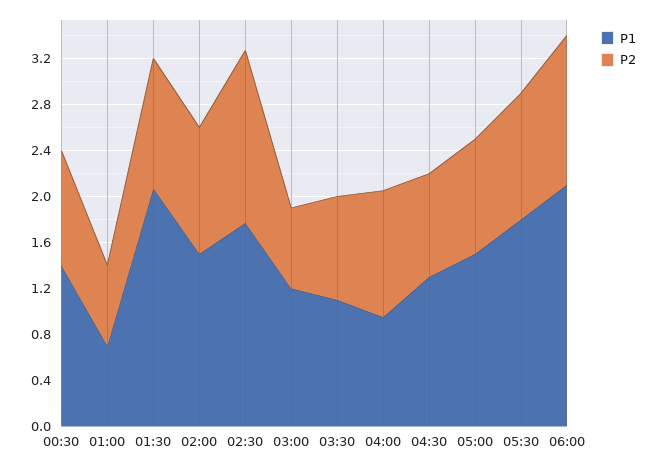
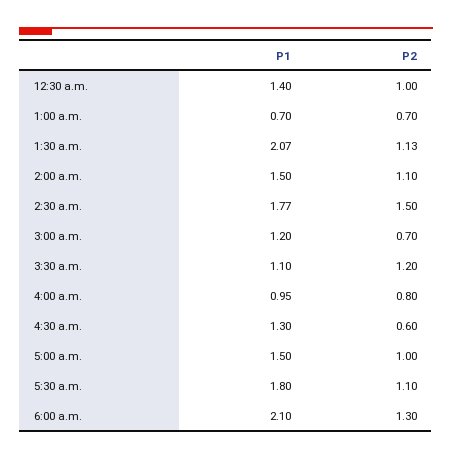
P2, 03:30: 0.9 -> 1.2
P2, 04:00: 1.1 -> 0.8
P2, 04:30: 0.9 -> 0.6

